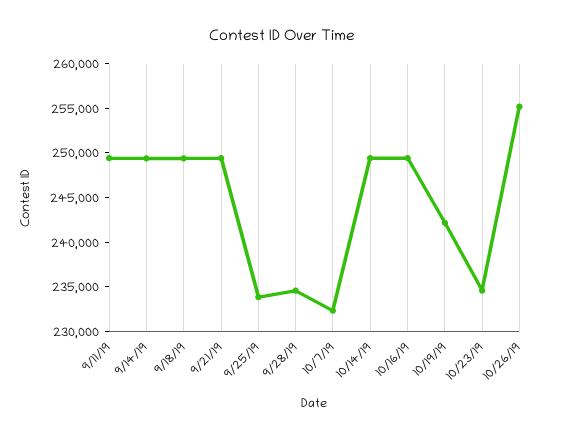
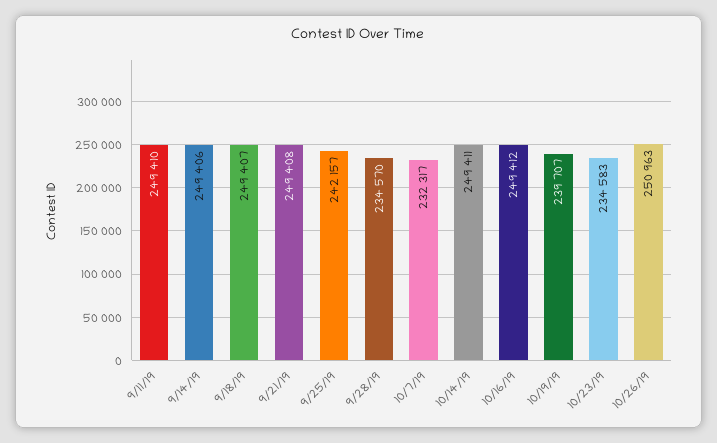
9/25/19: 234000 -> 242157
10/19/19: 242000 -> 239707
10/26/19: 255000 -> 250963

